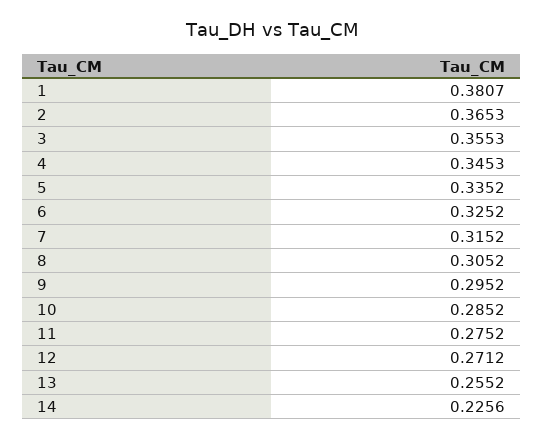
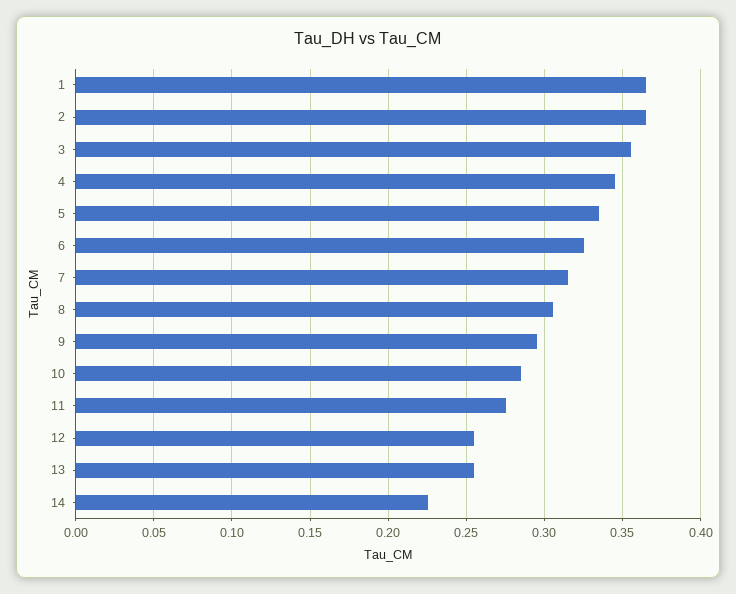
1: 0.3807 -> 0.365
12: 0.2712 -> 0.255

